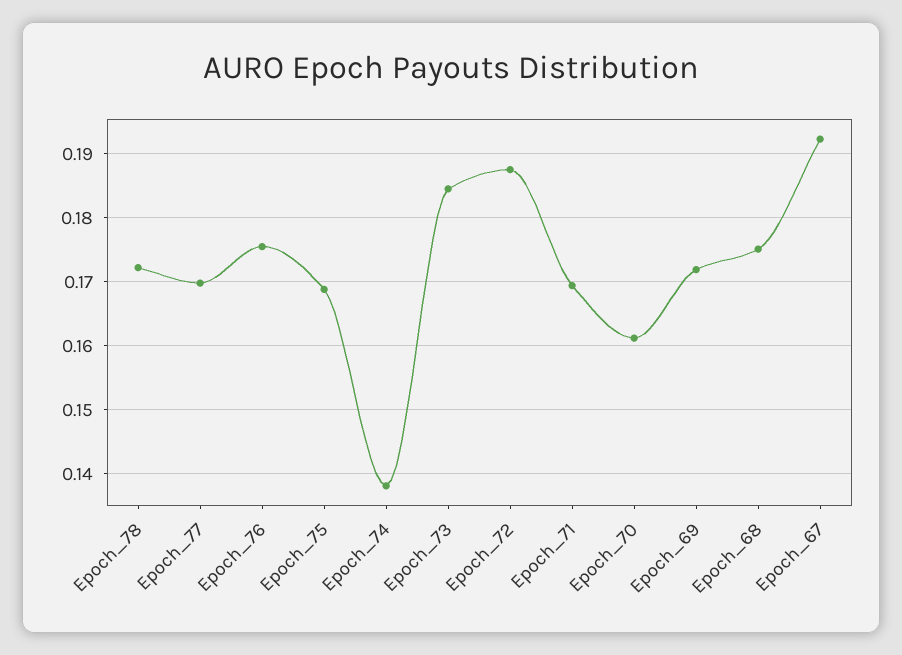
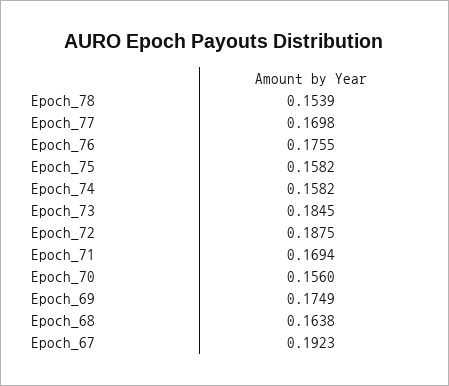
Epoch_78: 0.172 -> 0.1539
Epoch_75: 0.169 -> 0.1582
Epoch_74: 0.138 -> 0.1582
Epoch_70: 0.161 -> 0.156
Epoch_69: 0.172 -> 0.1749
Epoch_68: 0.175 -> 0.1638

